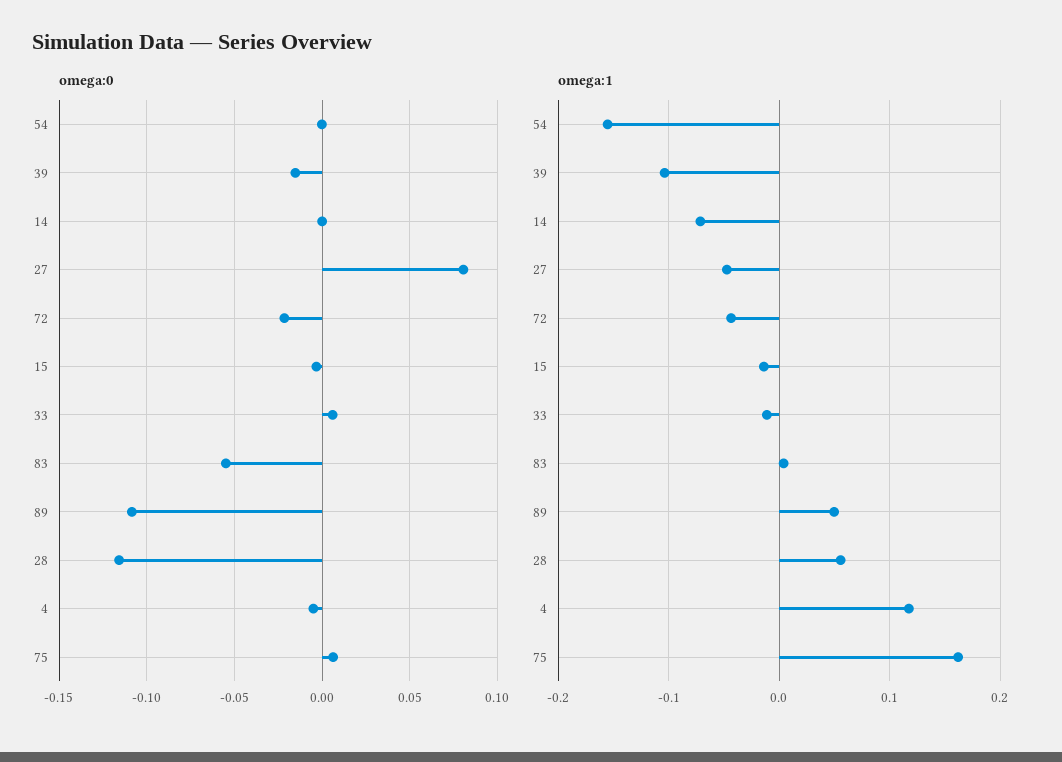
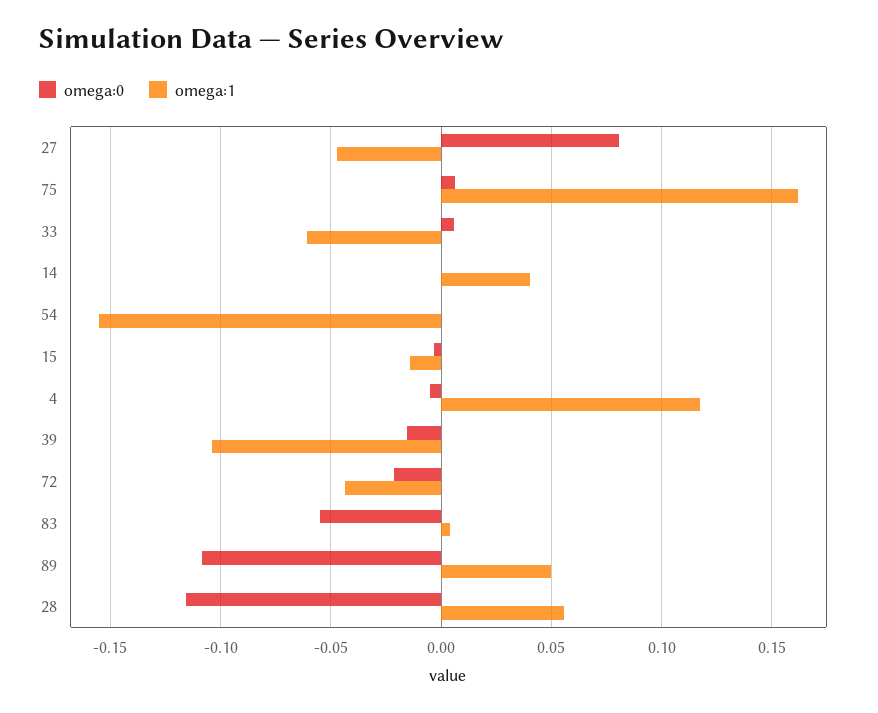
omega:1, 14: -0.07 -> 0.04
omega:1, 33: -0.01 -> -0.06

